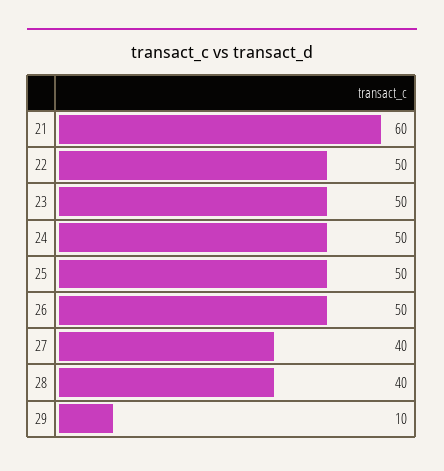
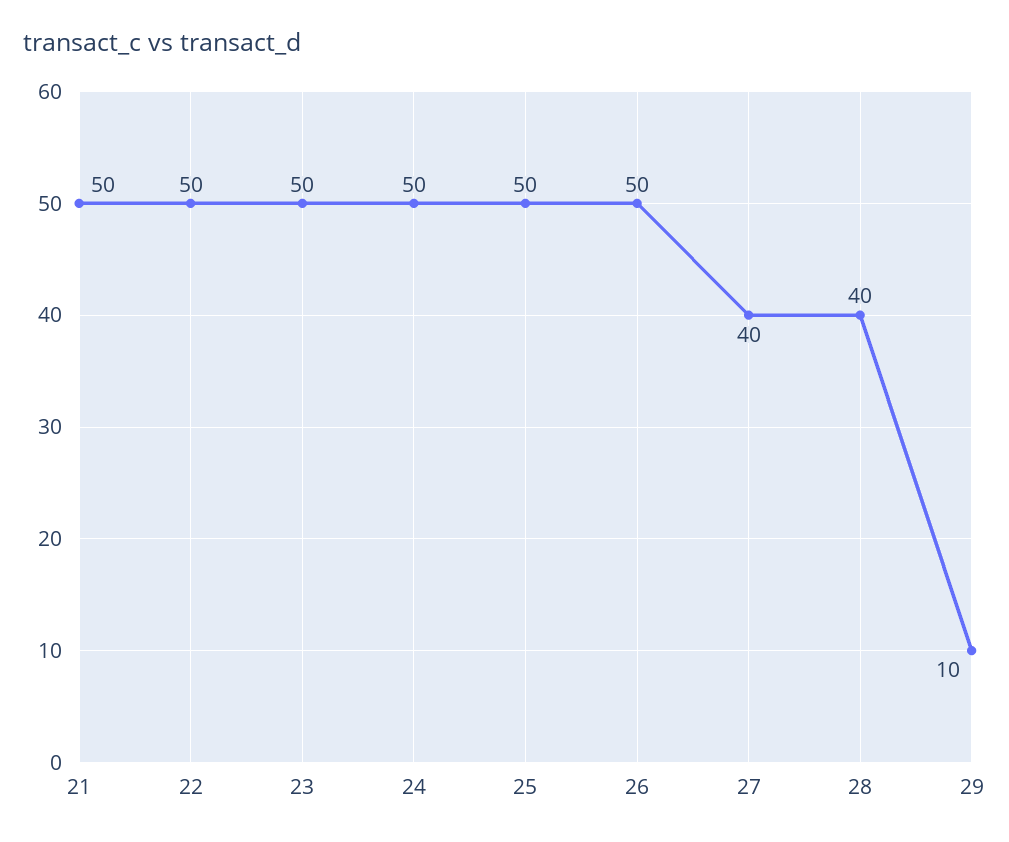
21: 60 -> 50

